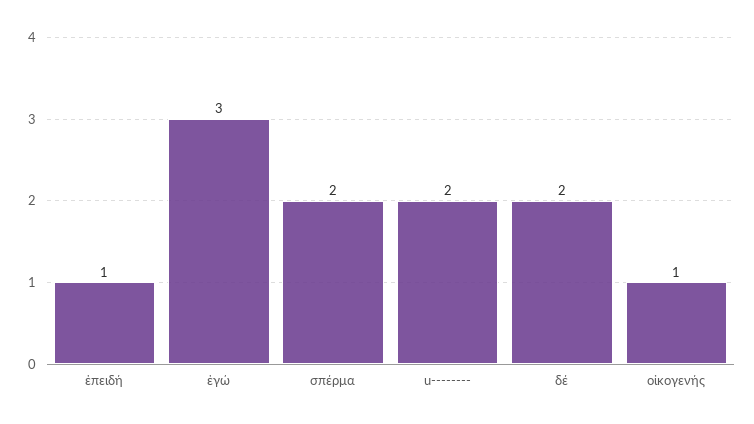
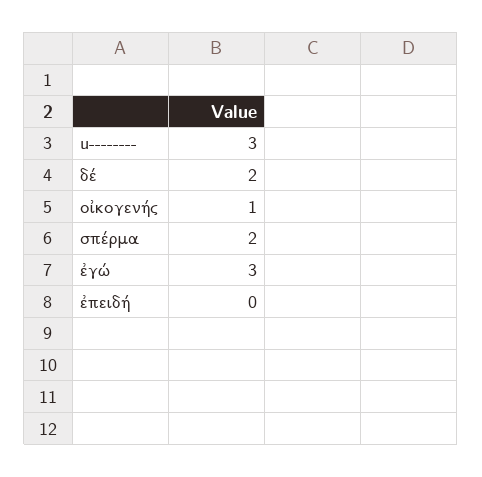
ἐπειδή: 1 -> 0
u--------: 2 -> 3

